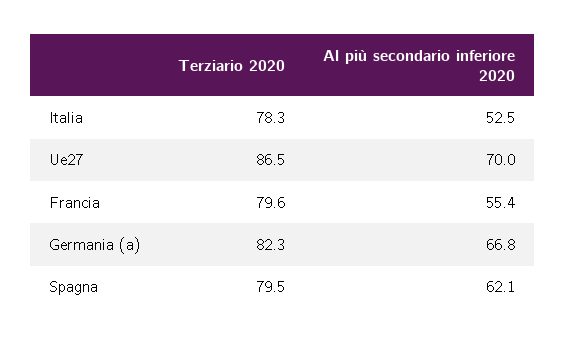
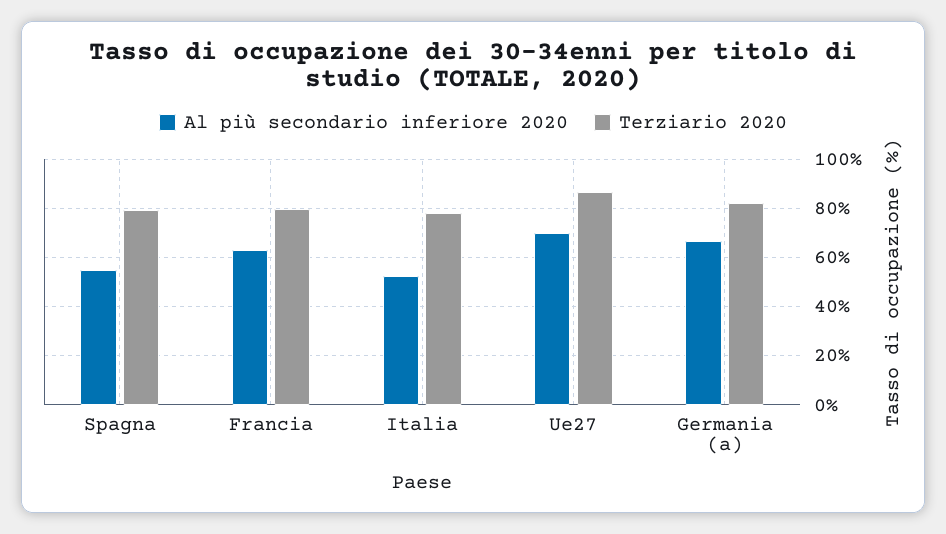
Al più secondario inferiore 2020, Francia: 55.4 -> 62.5
Al più secondario inferiore 2020, Spagna: 62.1 -> 55

